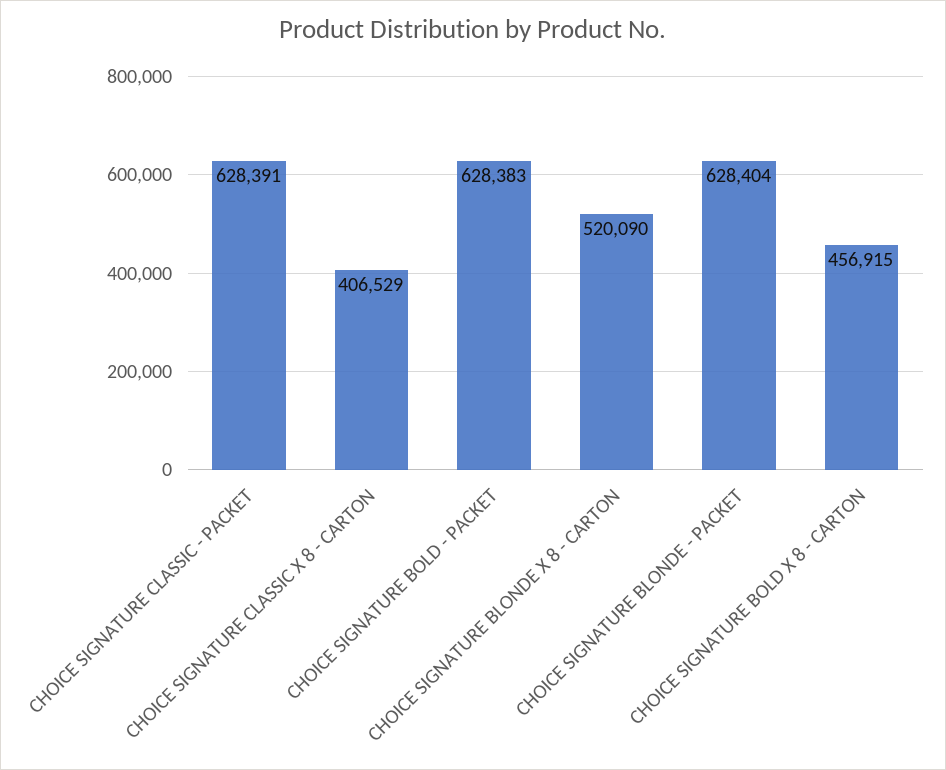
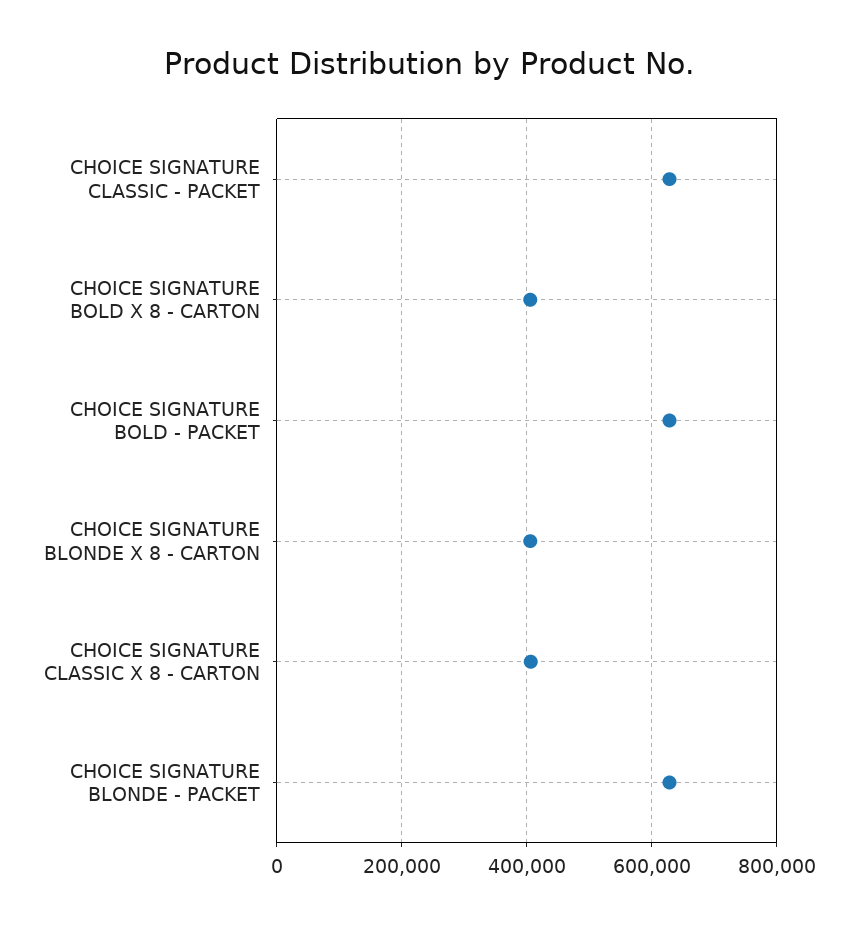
CHOICE SIGNATURE BLONDE X 8 - CARTON: 520090 -> 400000
CHOICE SIGNATURE BOLD X 8 - CARTON: 456915 -> 400000

